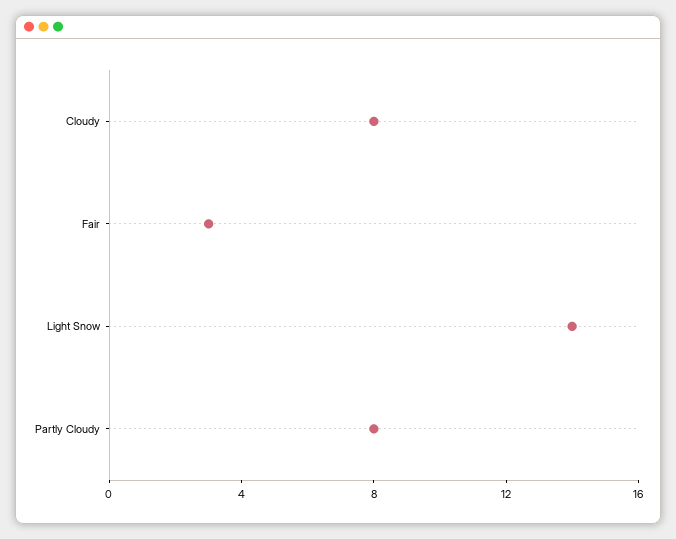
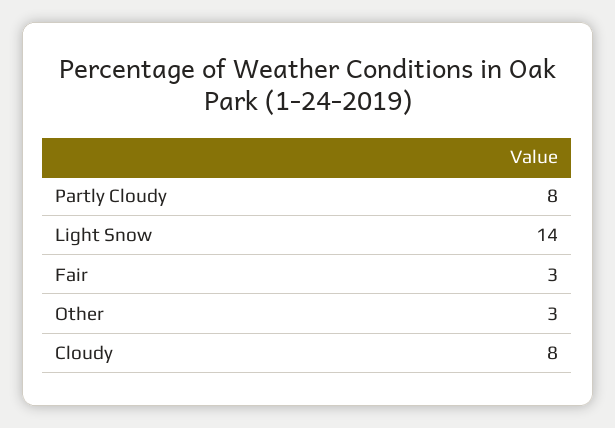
Other: none -> 3

